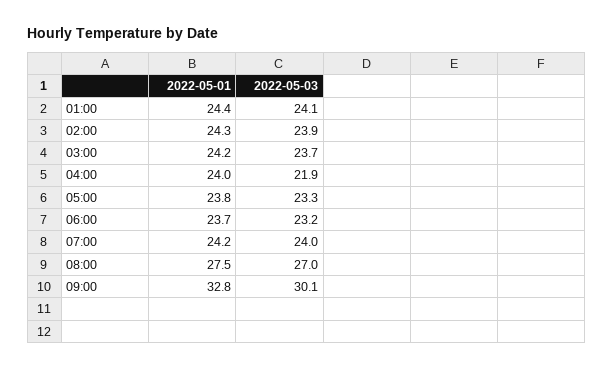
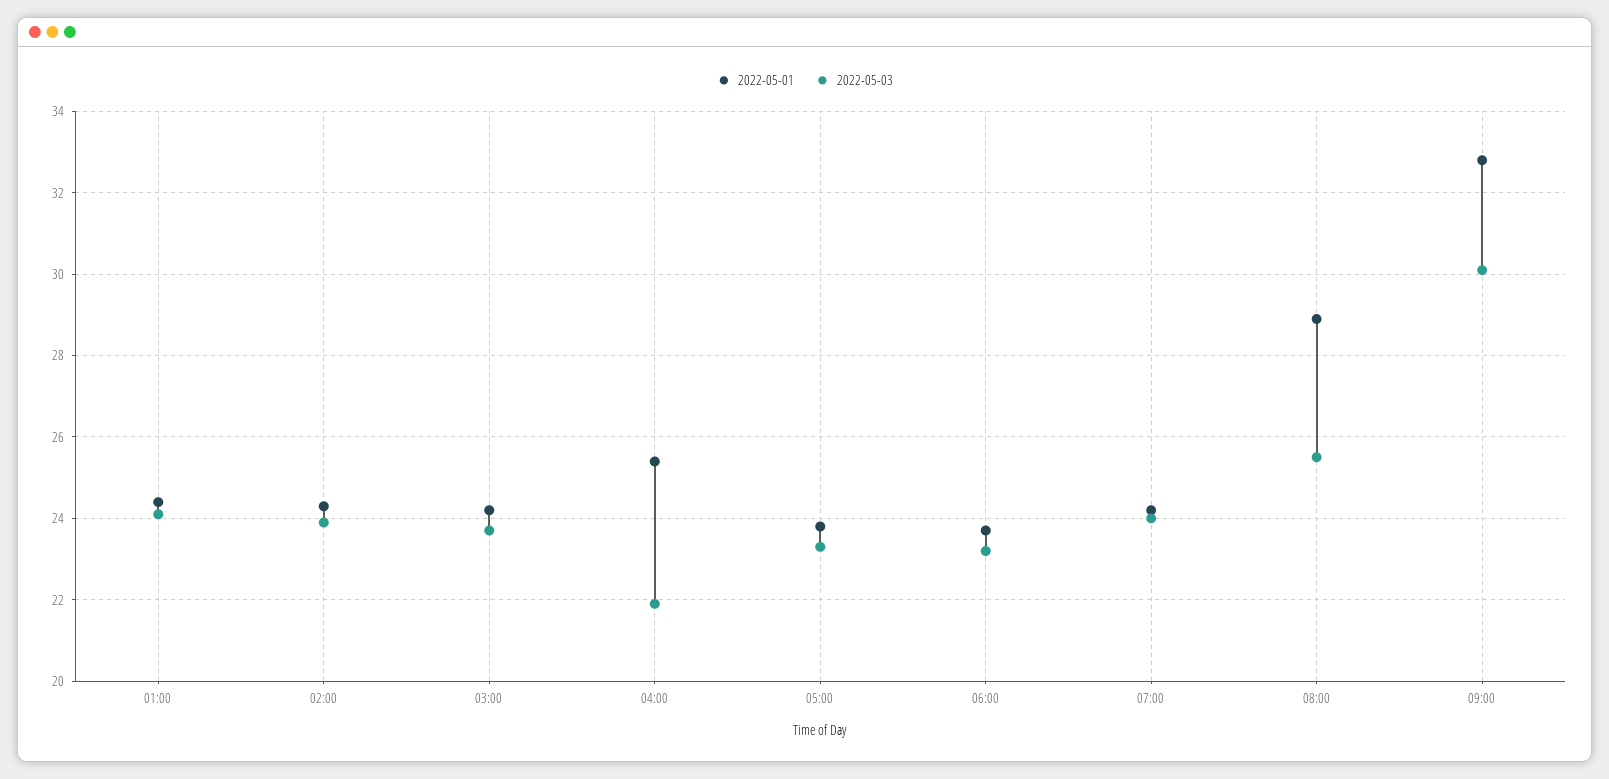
2022-05-01, 04:00: 24 -> 25.5
2022-05-01, 08:00: 27.5 -> 29
2022-05-03, 08:00: 27 -> 25.5

